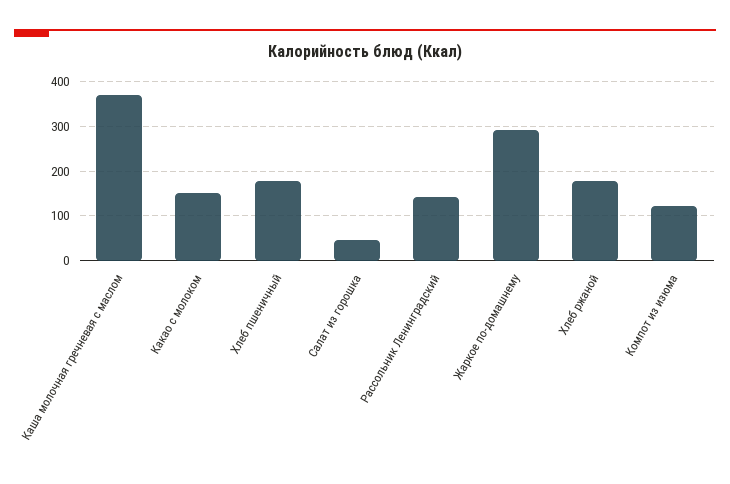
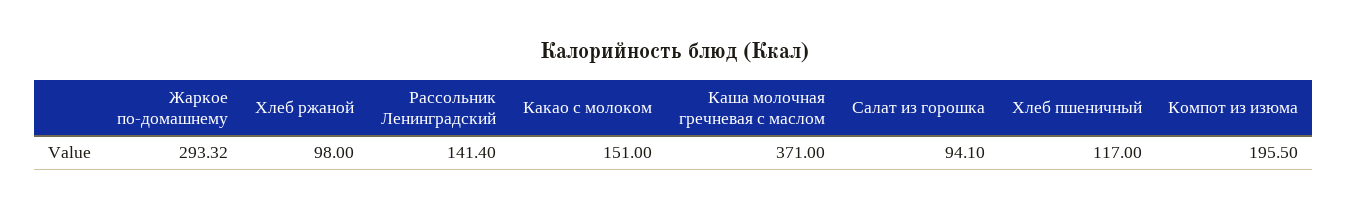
Хлеб пшеничный: 180 -> 117
Салат из горошка: 40 -> 94.1
Хлеб ржаной: 180 -> 98
Компот из изюма: 120 -> 195.5

